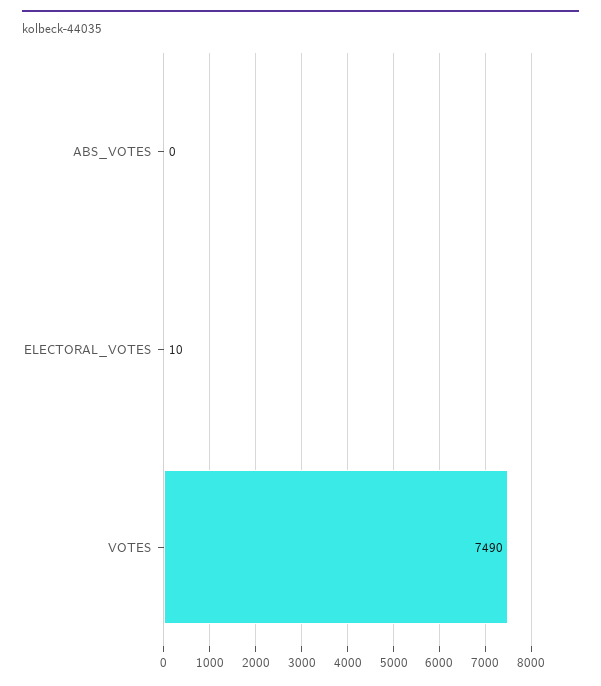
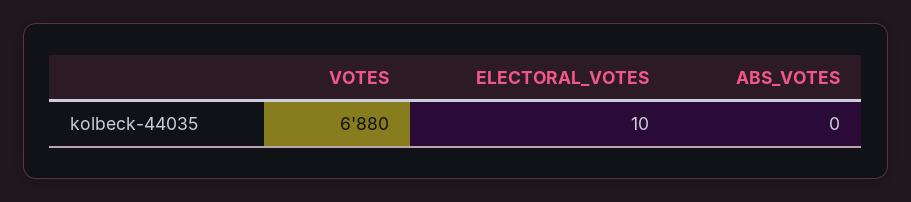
VOTES: 7490 -> 6880

